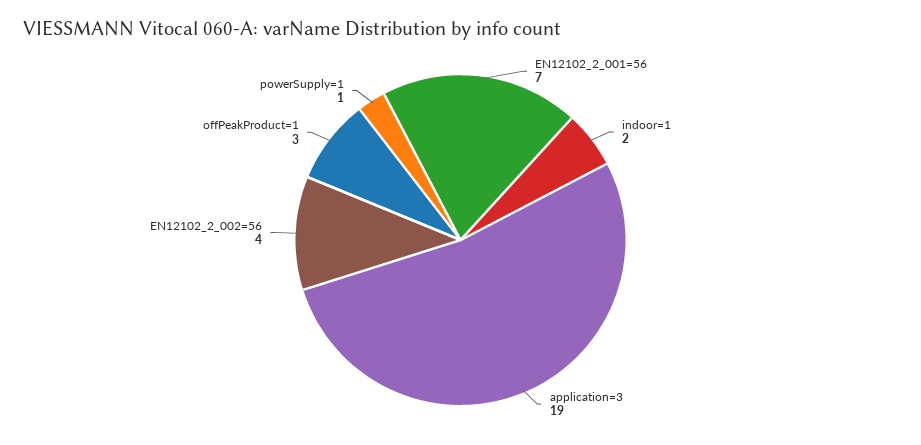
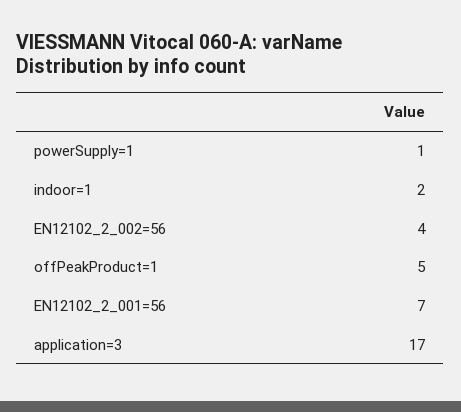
application=3: 19 -> 17
offPeakProduct=1: 3 -> 5

